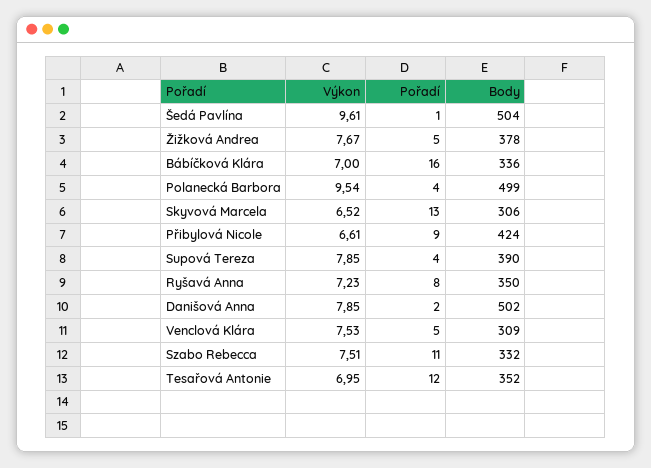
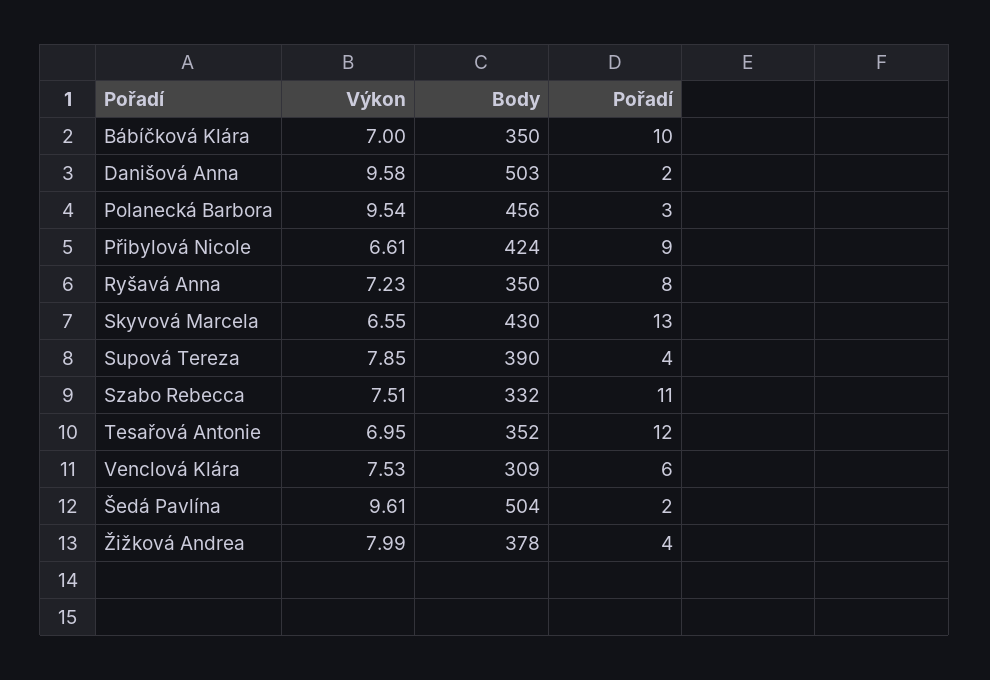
Pořadí, Šedá Pavlína: 1 -> 2
Výkon, Žižková Andrea: 7.67 -> 7.99
Pořadí, Žižková Andrea: 5 -> 4
Pořadí, Bábíčková Klára: 16 -> 10
Body, Bábíčková Klára: 336 -> 350
Pořadí, Polanecká Barbora: 4 -> 3
Body, Polanecká Barbora: 499 -> 456
Výkon, Skyvová Marcela: 6.52 -> 6.55
Body, Skyvová Marcela: 306 -> 430
Výkon, Danišová Anna: 7.85 -> 9.58
Body, Danišová Anna: 502 -> 503
Pořadí, Venclová Klára: 5 -> 6

